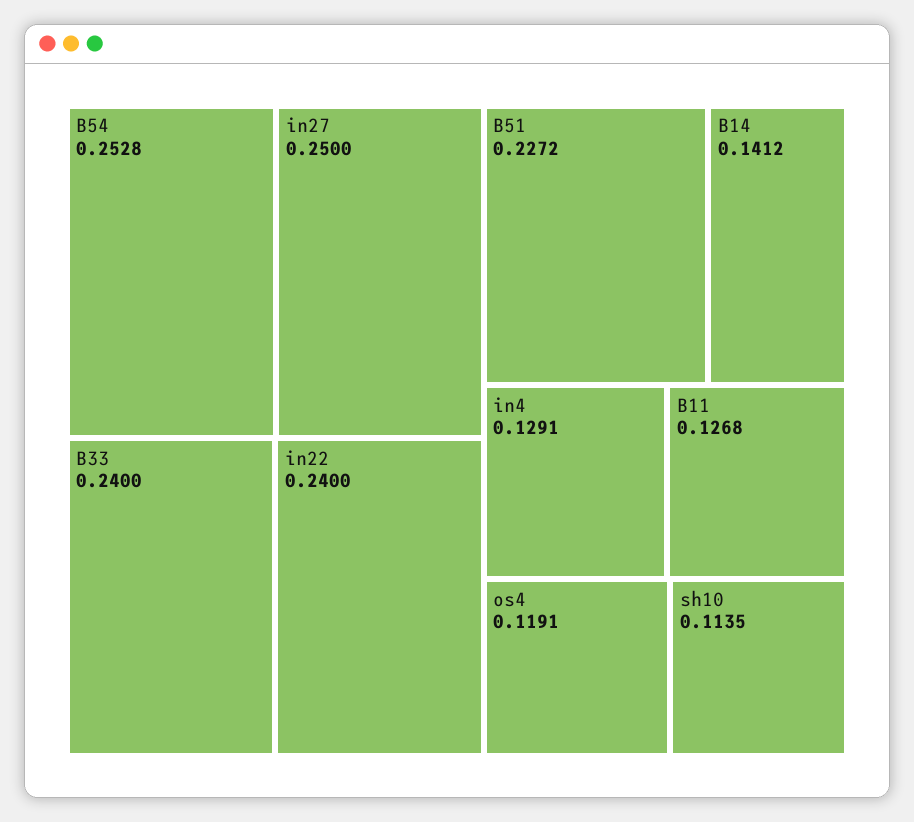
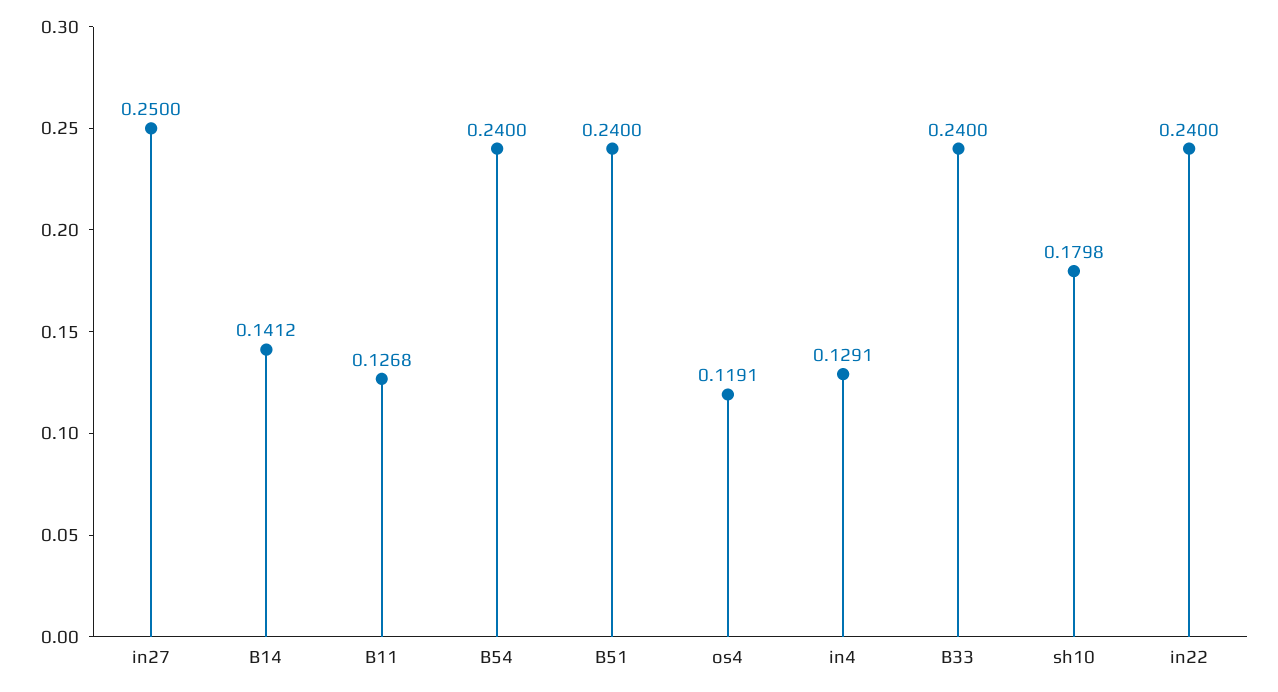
B54: 0.2528 -> 0.24
B51: 0.2272 -> 0.24
sh10: 0.1135 -> 0.1798

